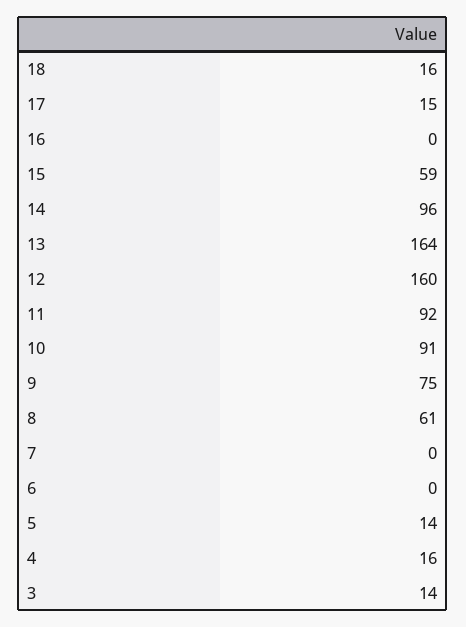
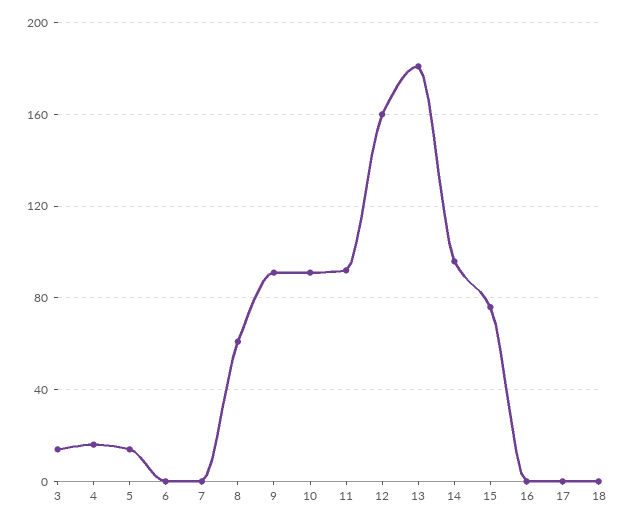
18: 16 -> 0
17: 15 -> 0
15: 59 -> 75
13: 164 -> 180
9: 75 -> 90

